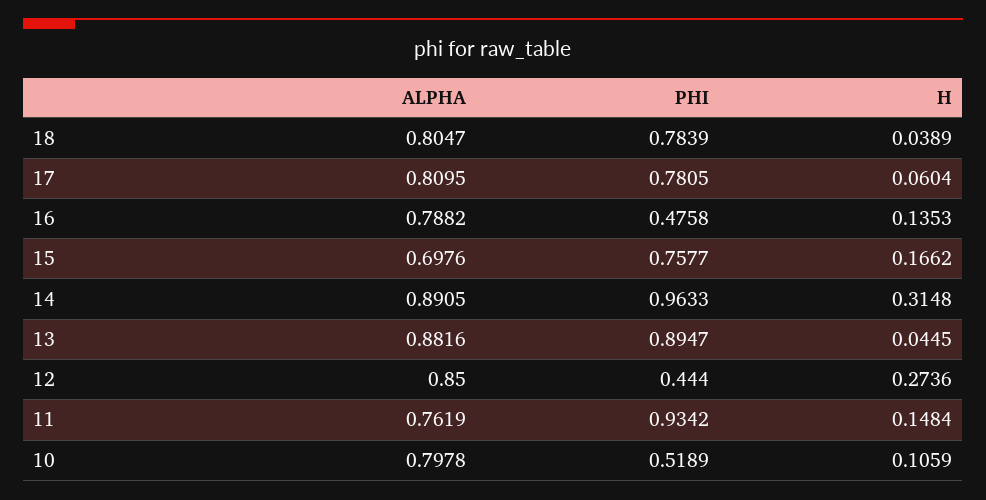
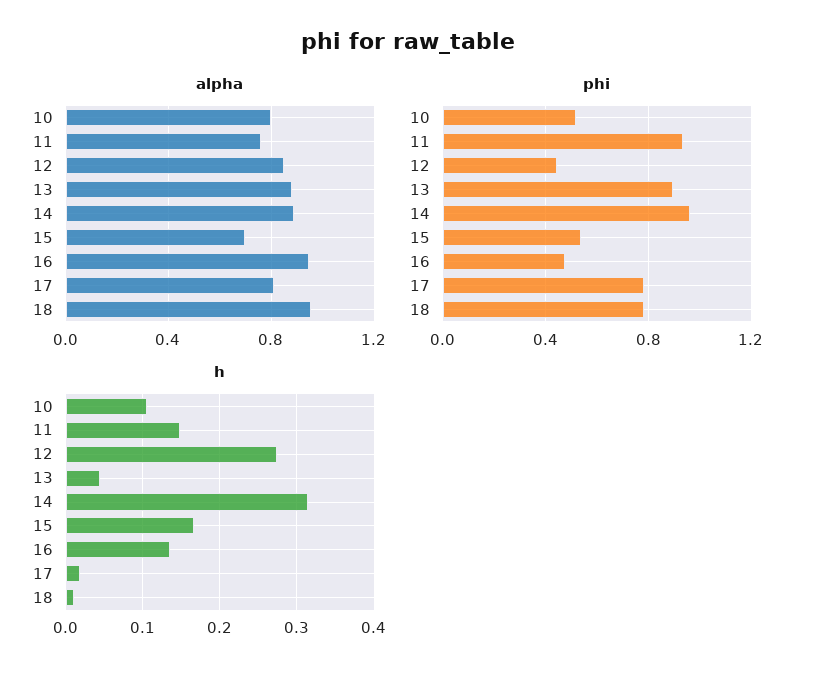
ALPHA, 18: 0.8047 -> 0.95
H, 18: 0.0389 -> 0.01
H, 17: 0.0604 -> 0.02
ALPHA, 16: 0.7882 -> 0.95
PHI, 15: 0.7577 -> 0.55

